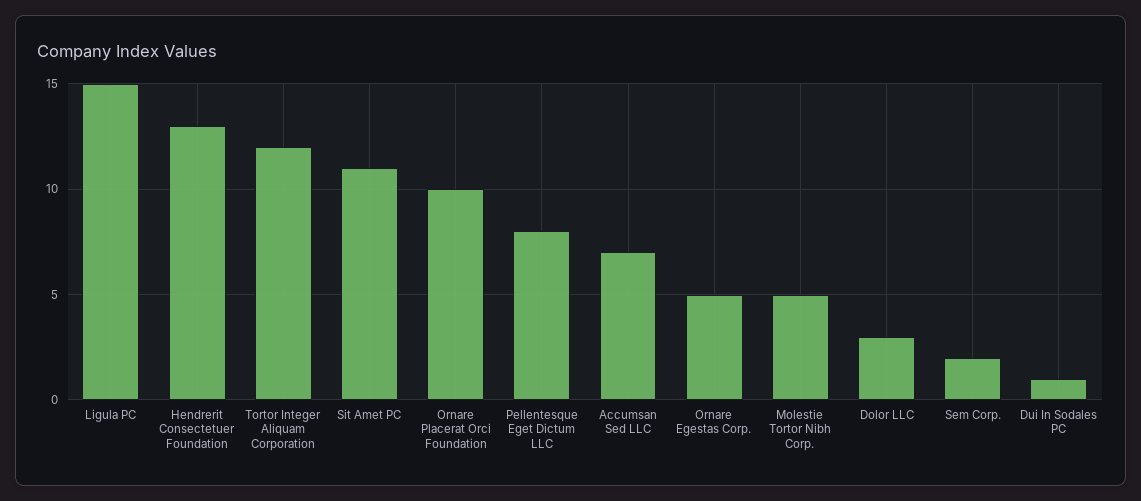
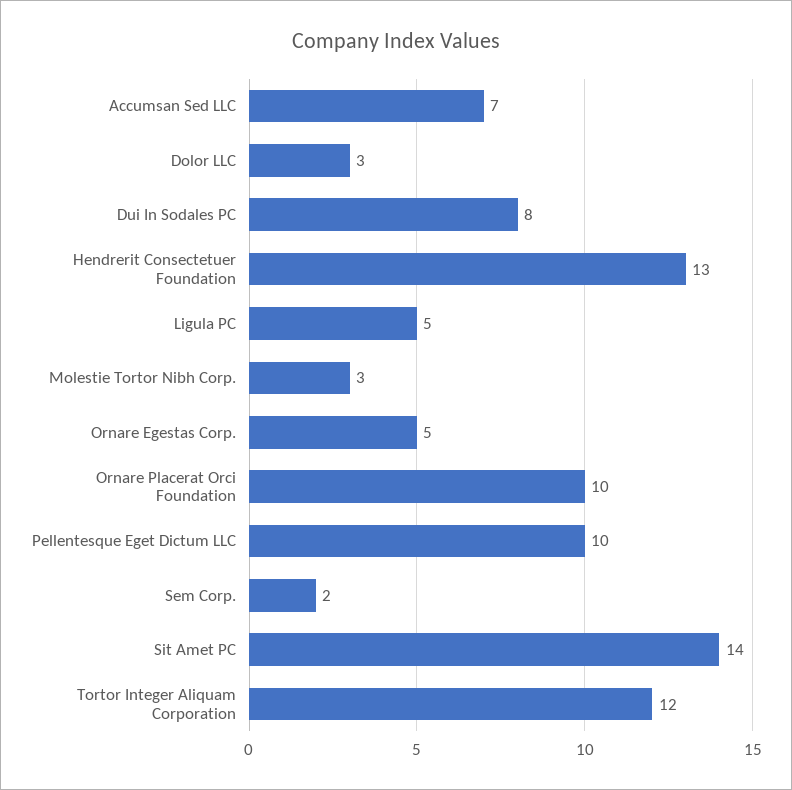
Ligula PC: 15 -> 5
Sit Amet PC: 11 -> 14
Pellentesque Eget Dictum LLC: 8 -> 10
Molestie Tortor Nibh Corp.: 5 -> 3
Dui In Sodales PC: 1 -> 8

